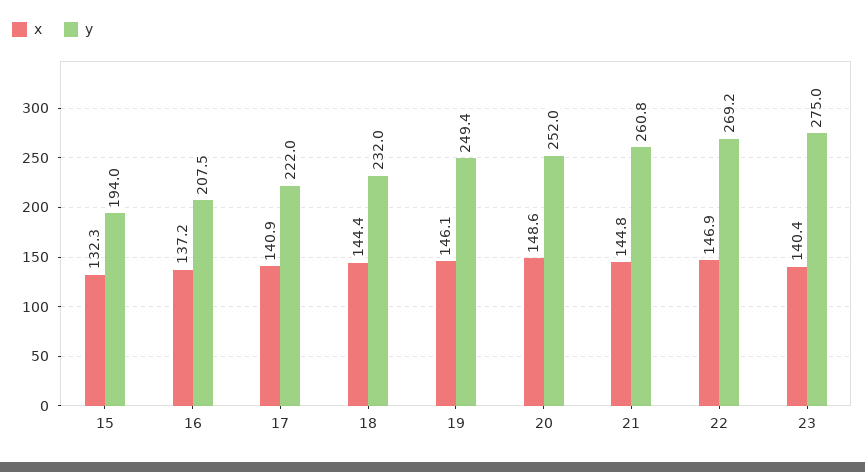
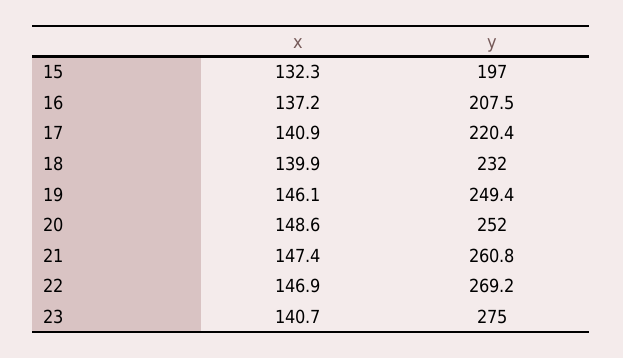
y, 15: 194 -> 197
y, 17: 222 -> 220.4
x, 18: 144.4 -> 139.9
x, 21: 144.8 -> 147.4
x, 23: 140.4 -> 140.7

